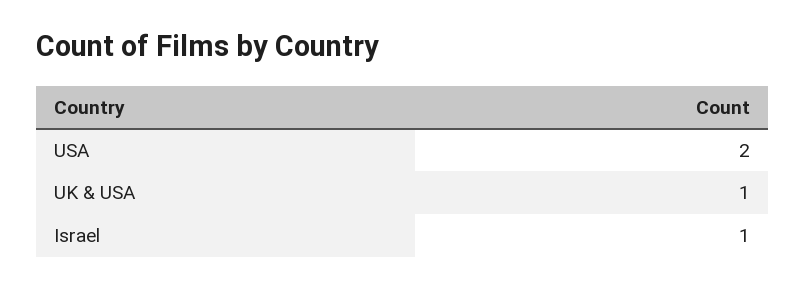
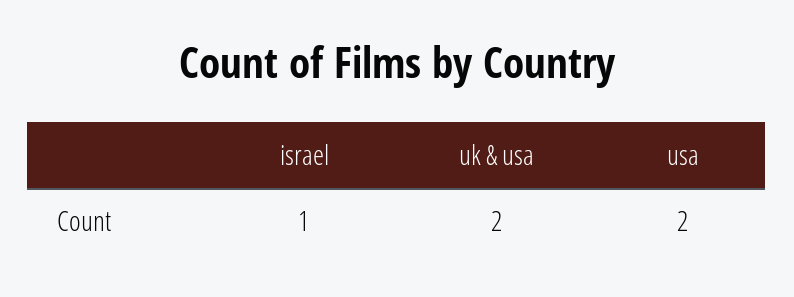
UK & USA: 1 -> 2

